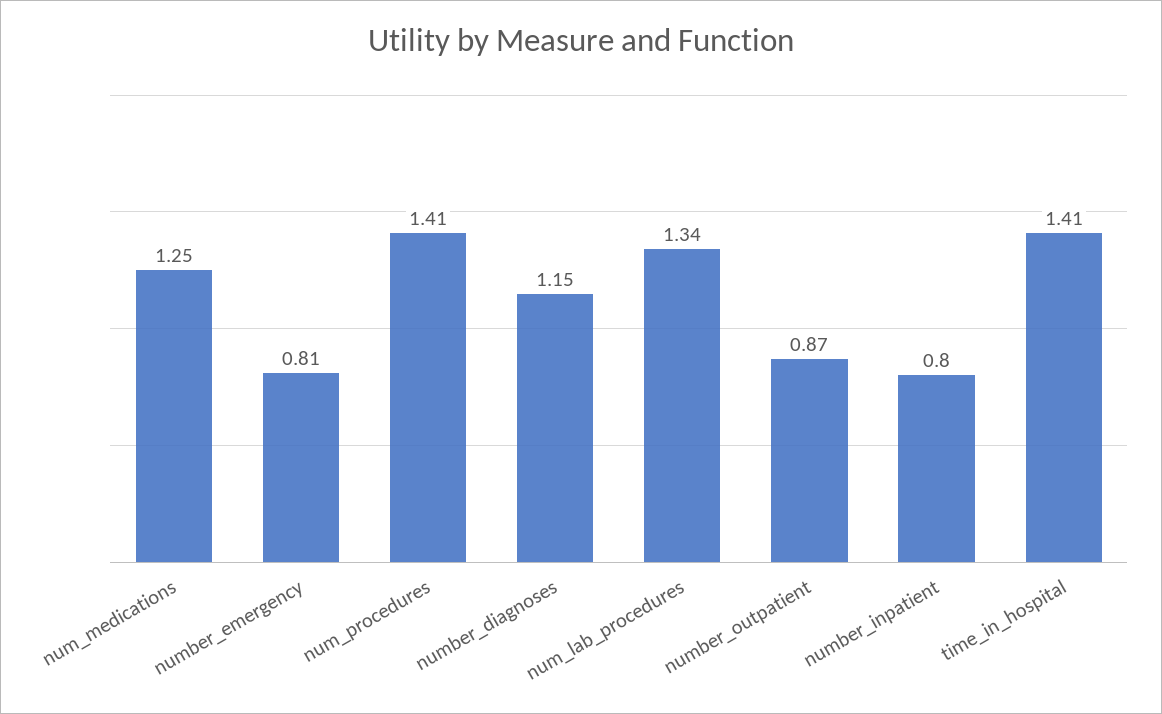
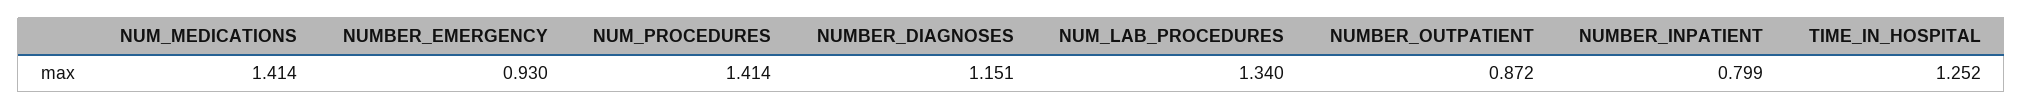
num_medications: 1.25 -> 1.414
number_emergency: 0.81 -> 0.93
time_in_hospital: 1.41 -> 1.252

